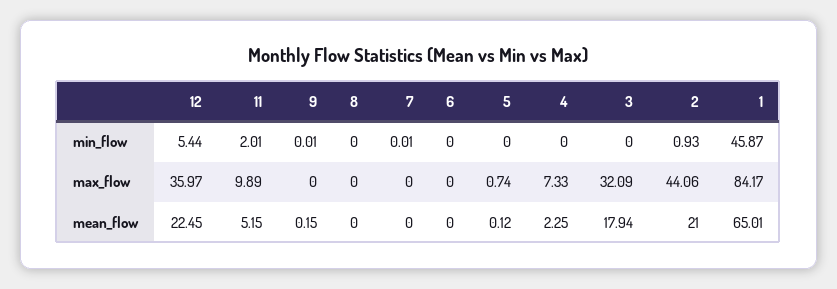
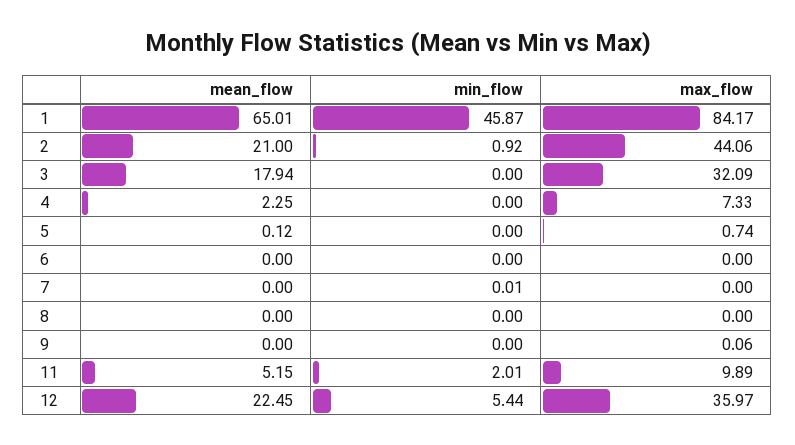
9, min_flow: 0.01 -> 0
2, min_flow: 0.93 -> 0.92
9, max_flow: 0 -> 0.06
9, mean_flow: 0.15 -> 0

